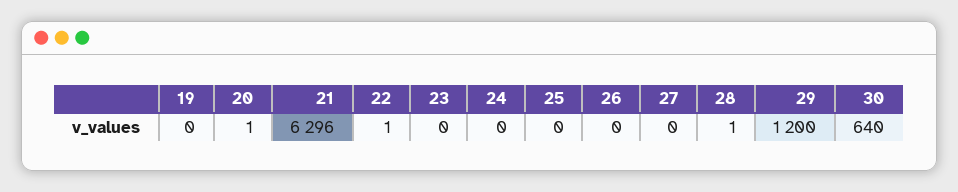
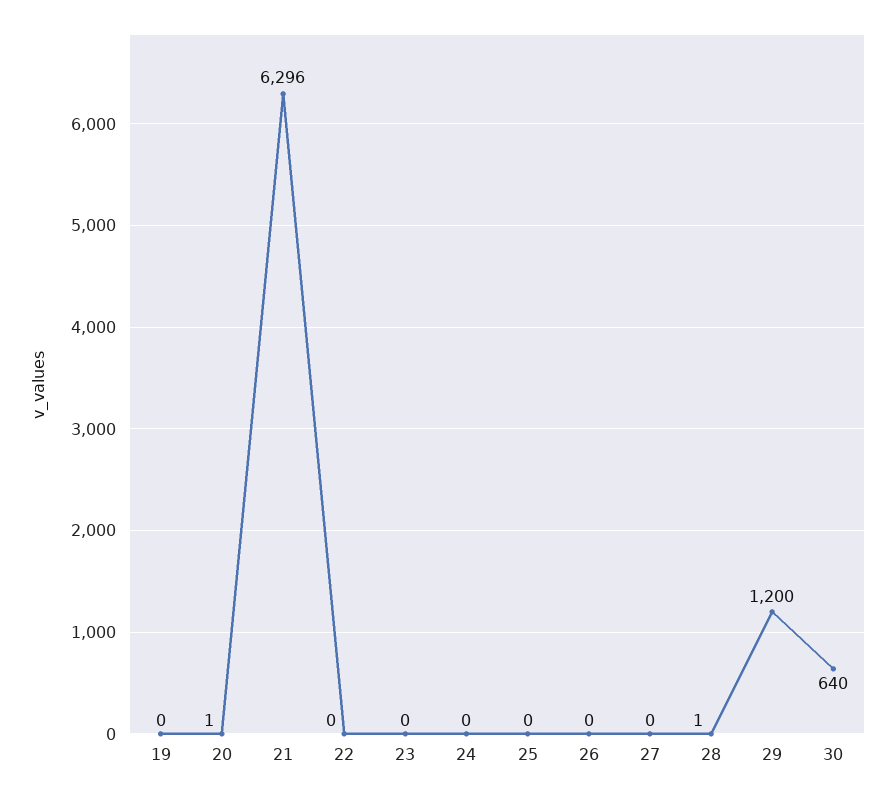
22: 1 -> 0

